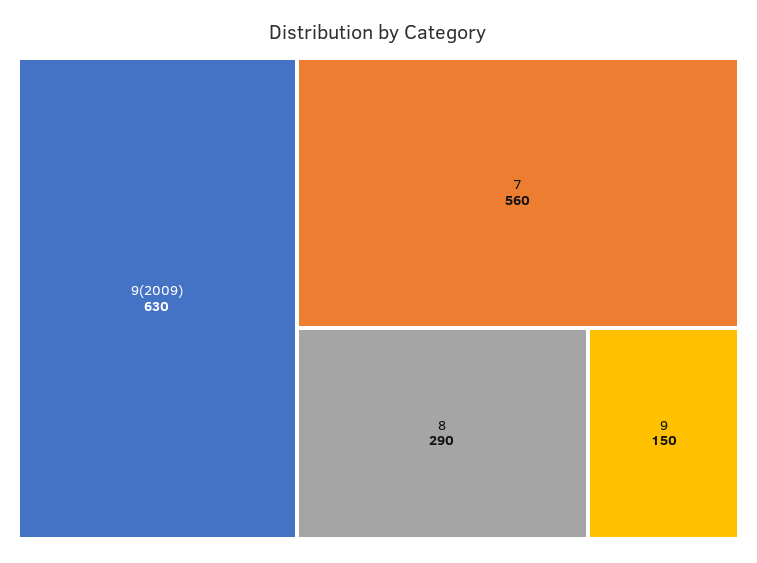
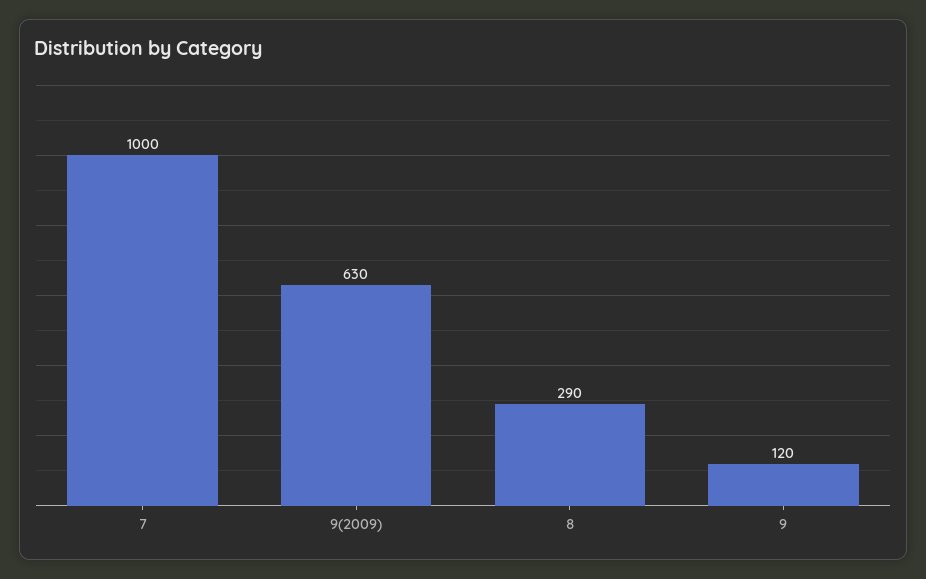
7: 560 -> 1000
9: 150 -> 120

